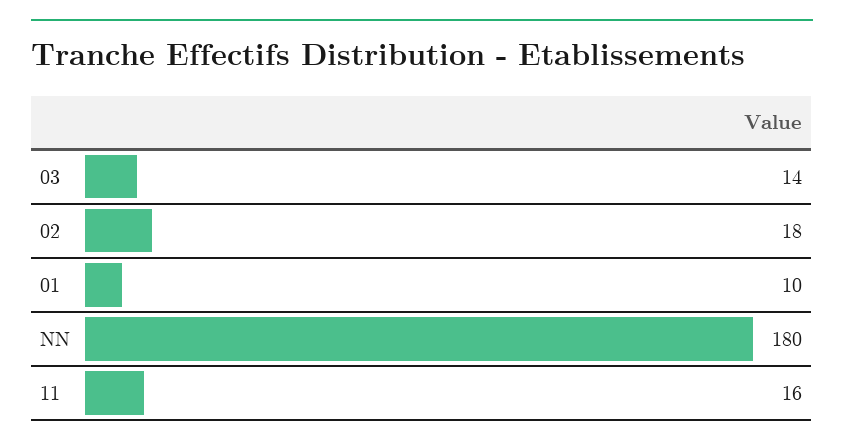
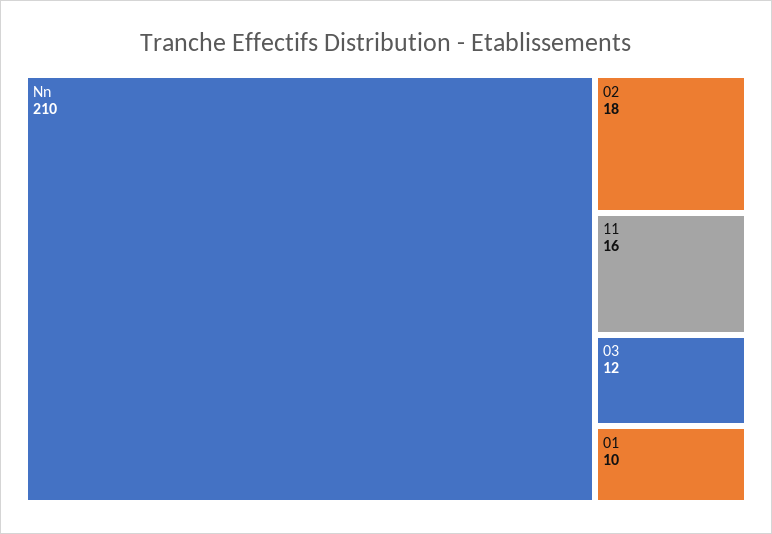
03: 14 -> 12
NN: 180 -> 210

